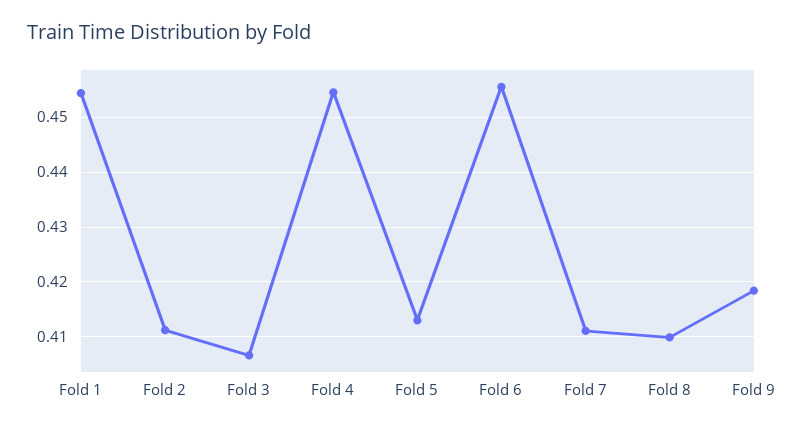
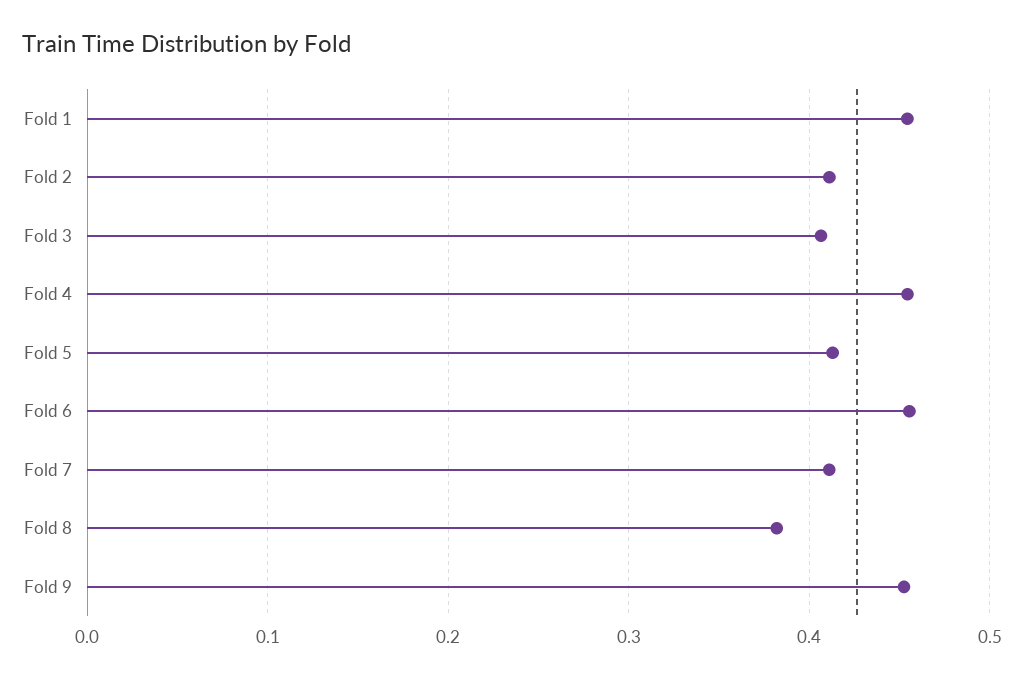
Fold 8: 0.41 -> 0.38
Fold 9: 0.418 -> 0.45

